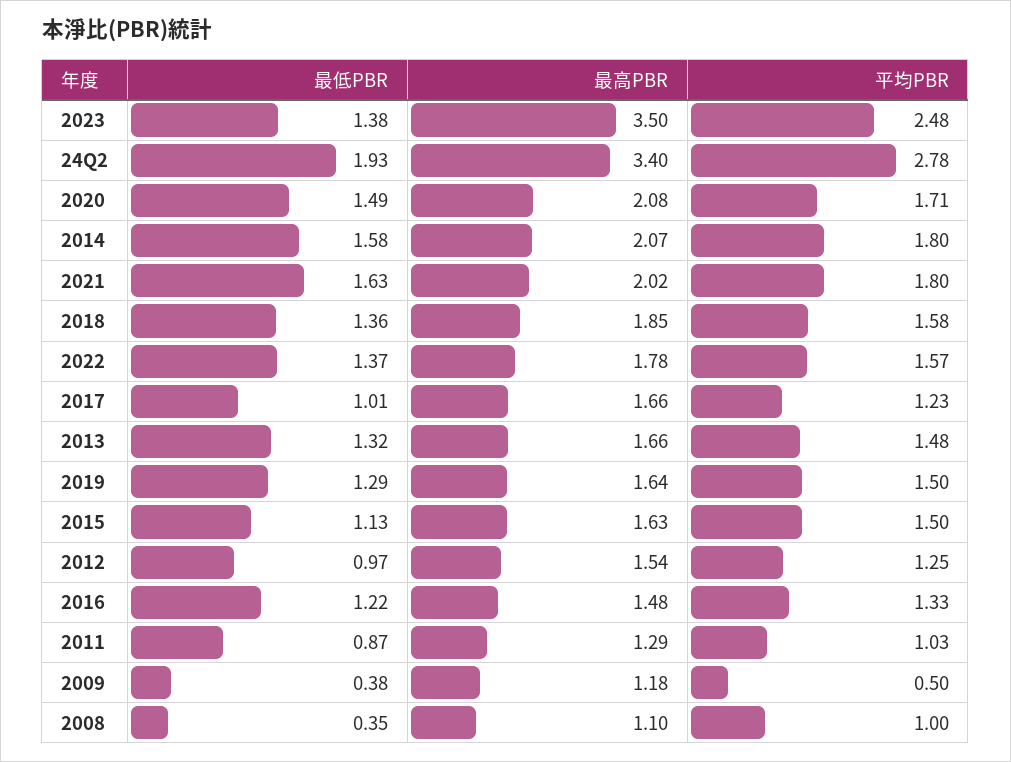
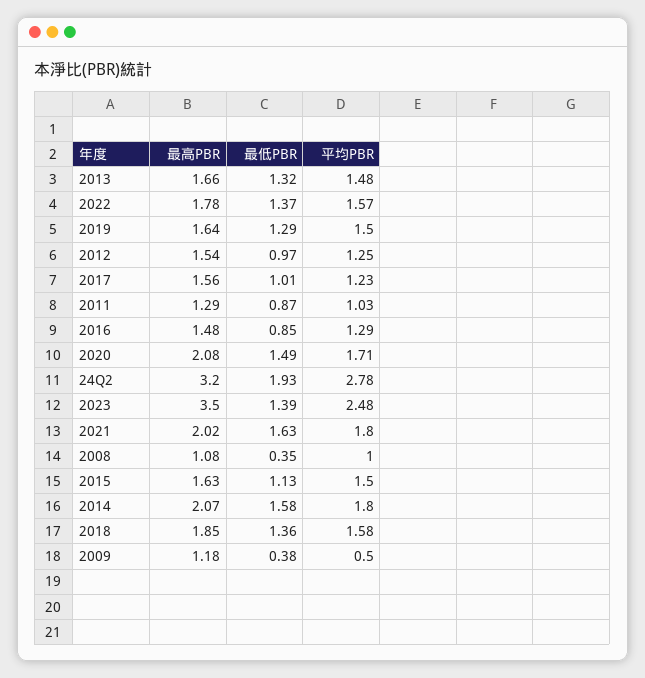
最低PBR, 2023: 1.38 -> 1.39
最高PBR, 24Q2: 3.4 -> 3.2
最高PBR, 2017: 1.66 -> 1.56
最低PBR, 2016: 1.22 -> 0.85
平均PBR, 2016: 1.33 -> 1.29
最高PBR, 2008: 1.1 -> 1.08

